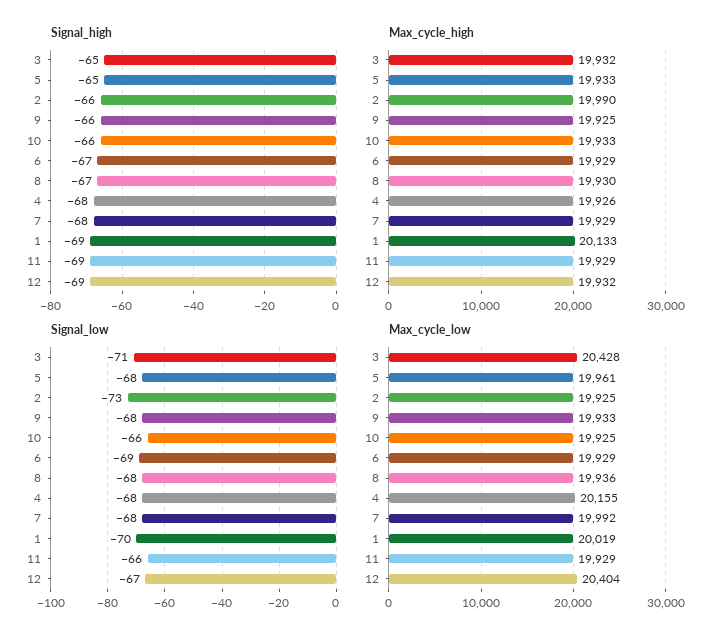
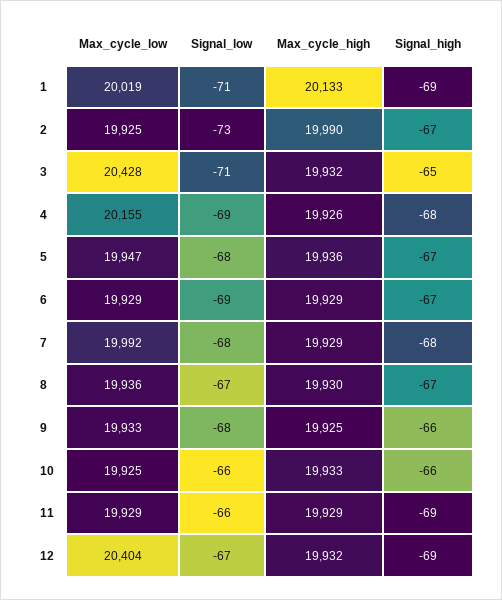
Signal_high, 5: -65 -> -67
Signal_high, 2: -66 -> -67
Max_cycle_high, 5: 19933 -> 19936
Signal_low, 8: -68 -> -67
Signal_low, 4: -68 -> -69
Signal_low, 1: -70 -> -71
Max_cycle_low, 5: 19961 -> 19947

